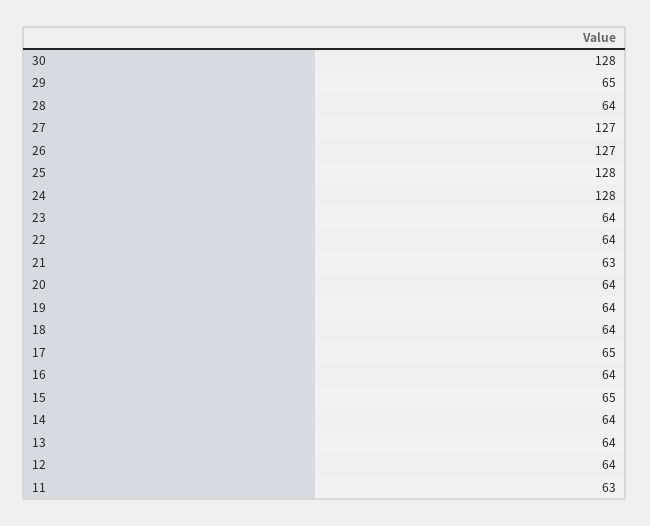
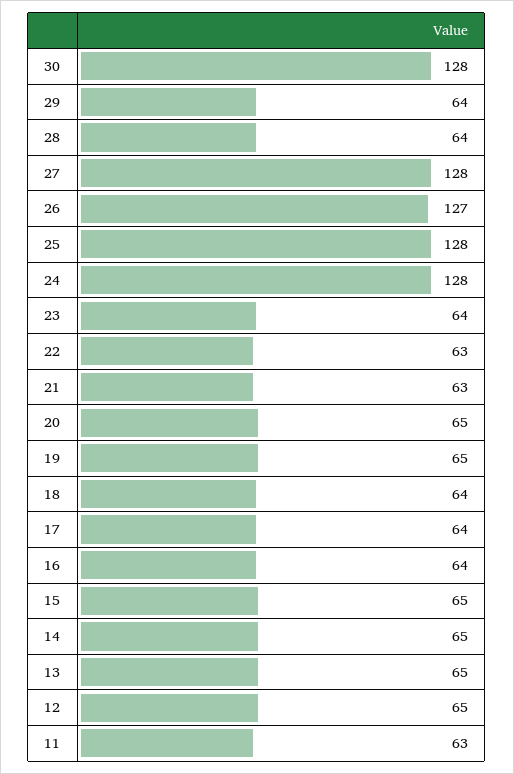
29: 65 -> 64
27: 127 -> 128
22: 64 -> 63
20: 64 -> 65
19: 64 -> 65
17: 65 -> 64
14: 64 -> 65
13: 64 -> 65
12: 64 -> 65

